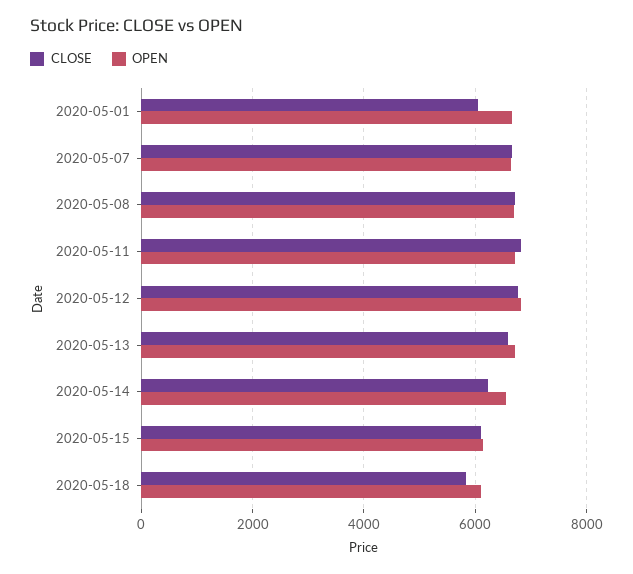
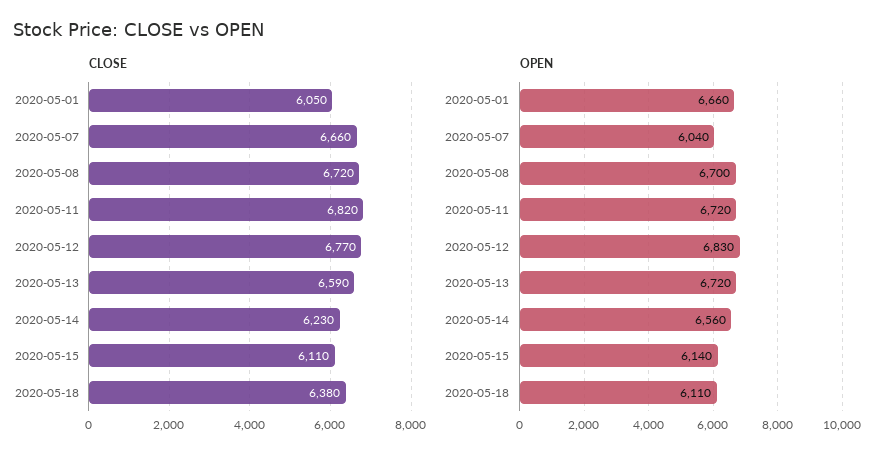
OPEN, 2020-05-07: 6600 -> 6040
CLOSE, 2020-05-18: 5800 -> 6380

